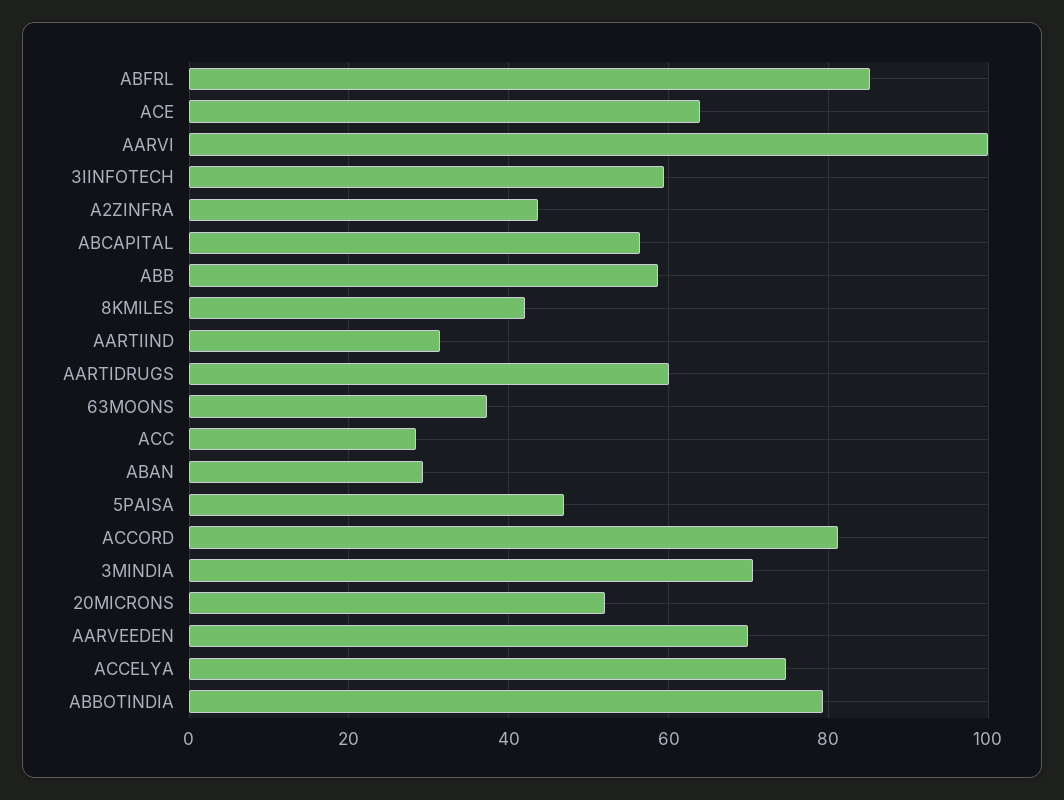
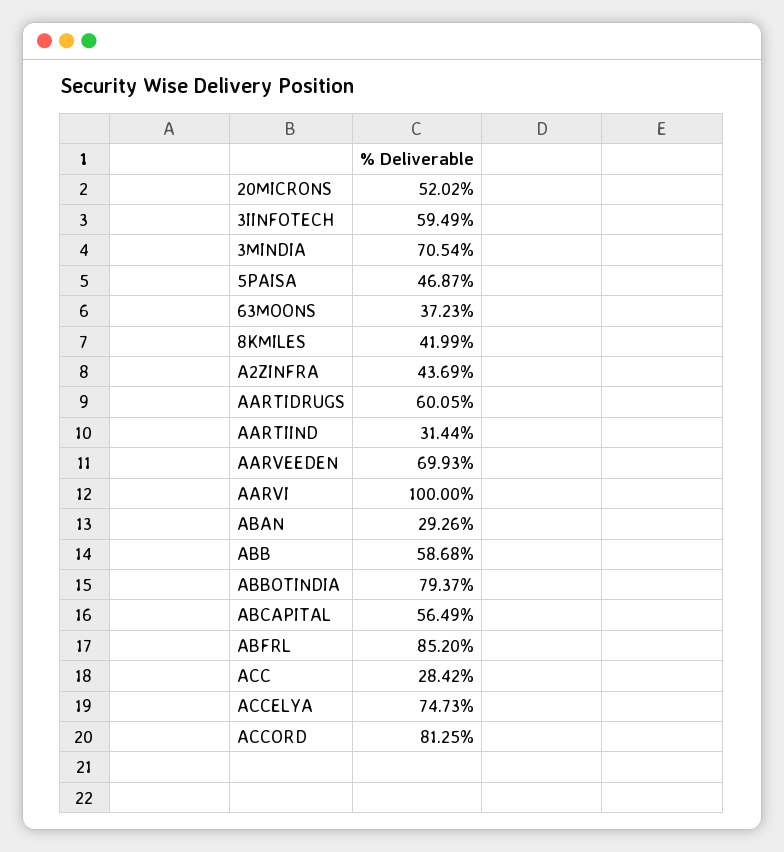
ACE: 64 -> none

